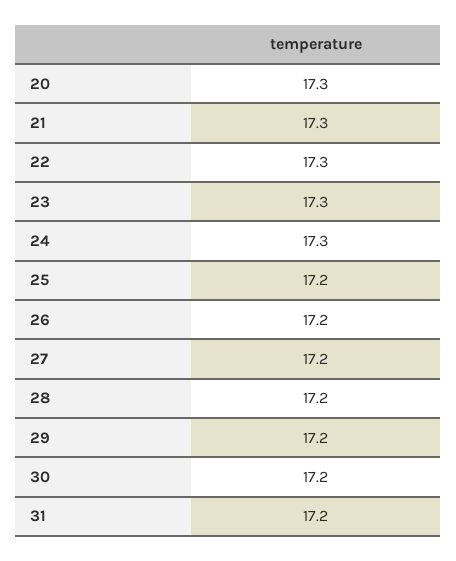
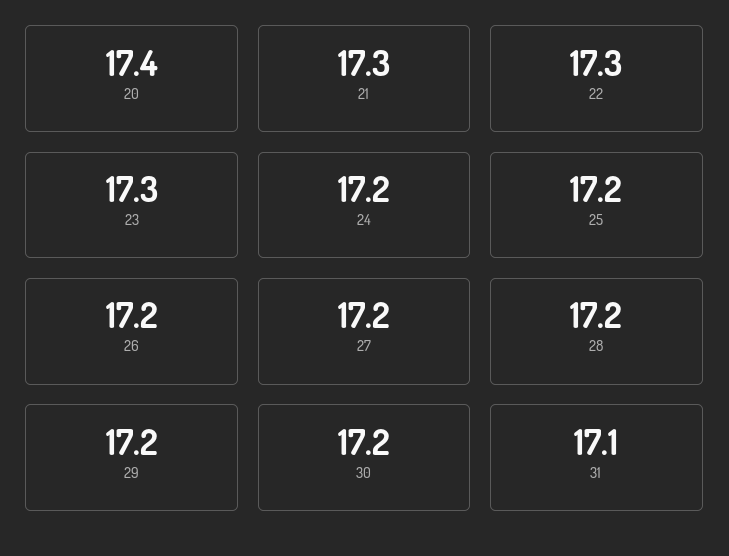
20: 17.3 -> 17.4
24: 17.3 -> 17.2
31: 17.2 -> 17.1

